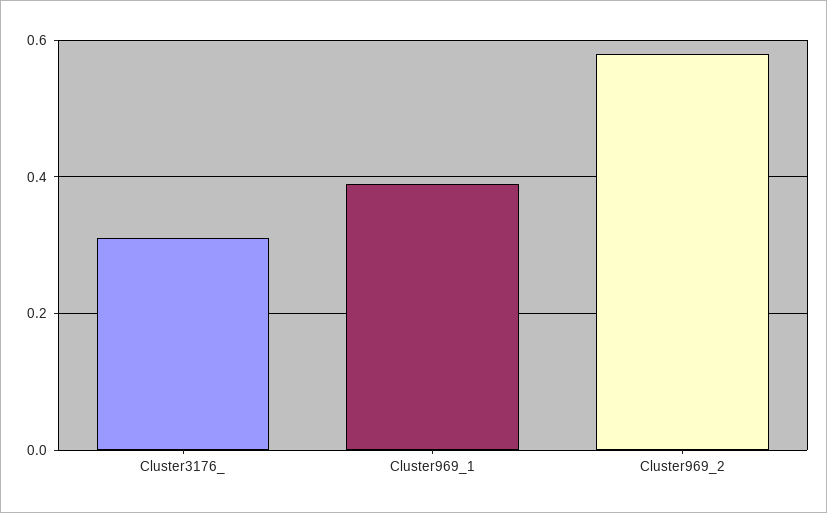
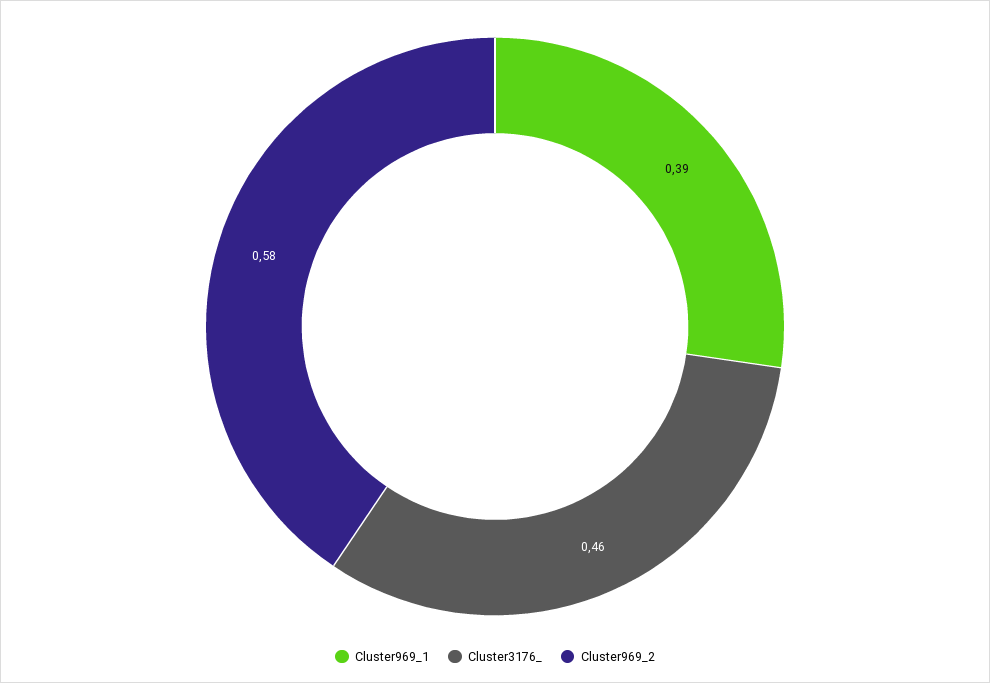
Cluster3176_: 0.3 -> 0.46

